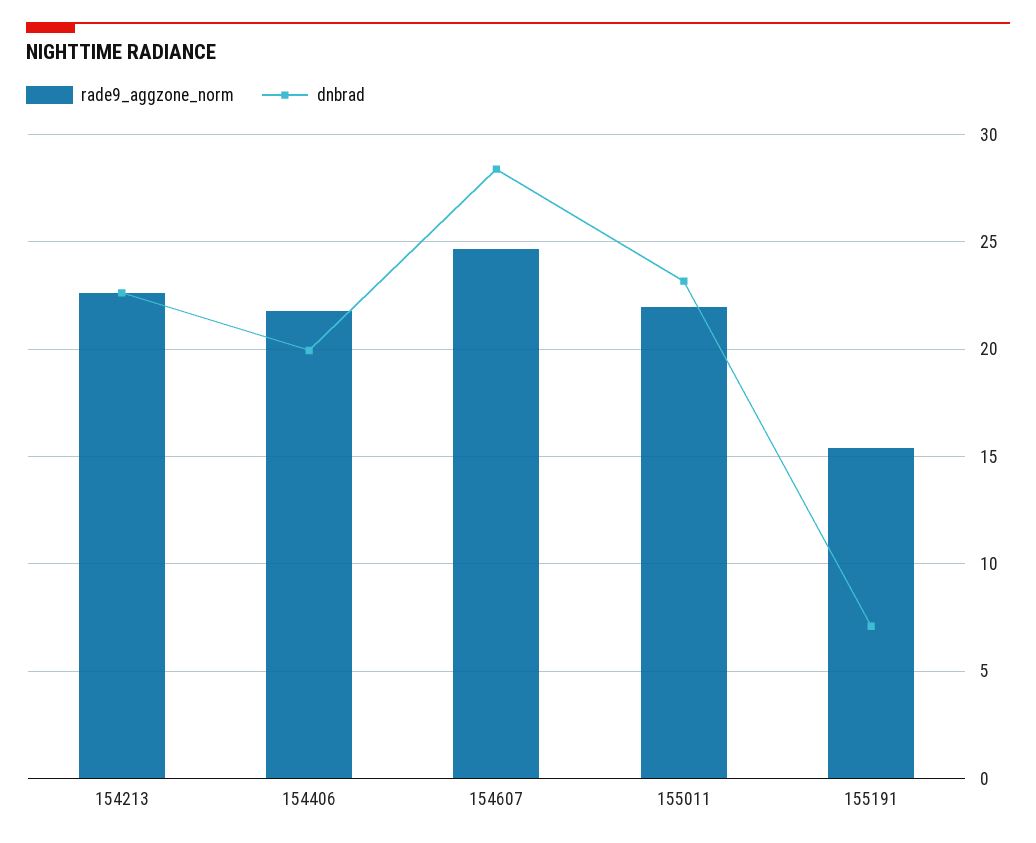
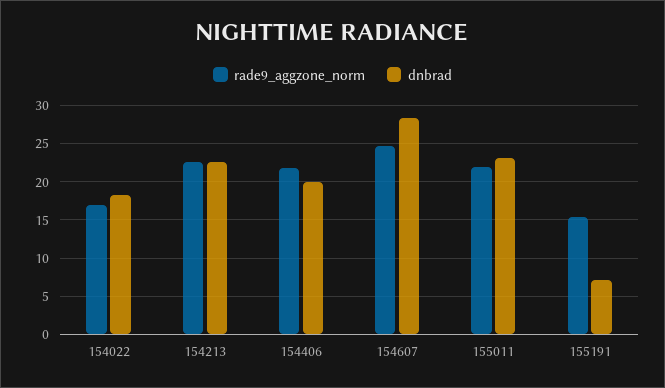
rade9_aggzone_norm, 154022: none -> 17
dnbrad, 154022: none -> 18

